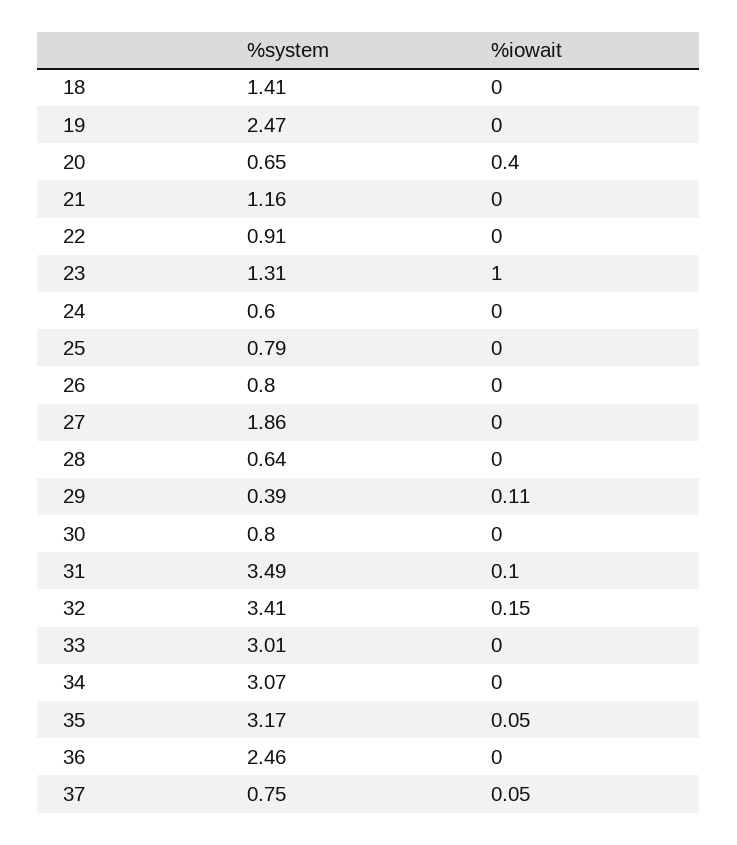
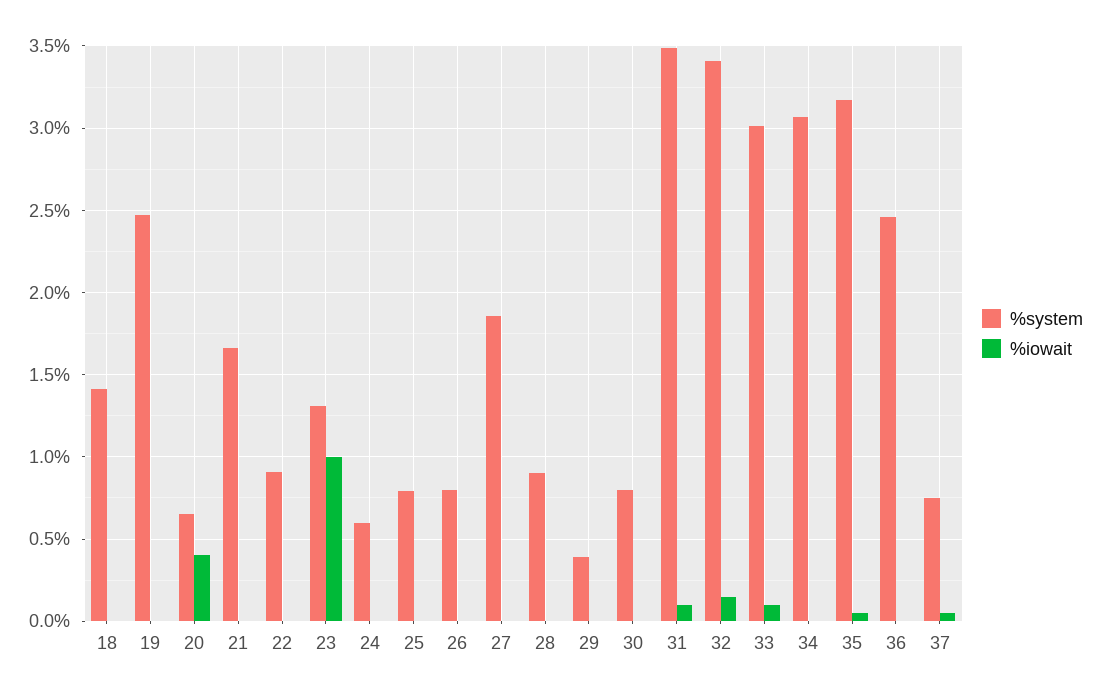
%system, 21: 1.16 -> 1.65
%system, 28: 0.64 -> 0.9
%iowait, 29: 0.11 -> 0
%iowait, 33: 0 -> 0.1

